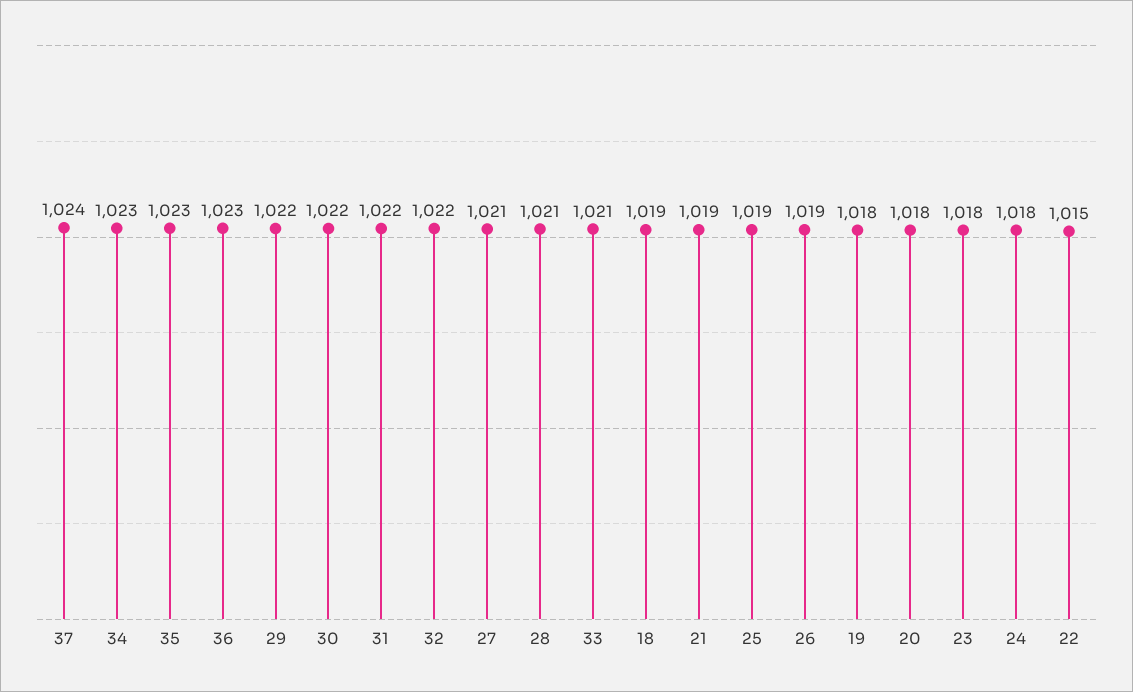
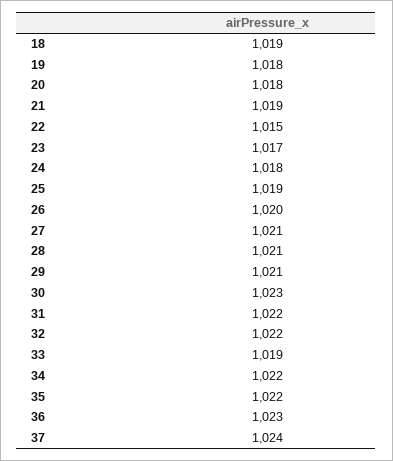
34: 1023 -> 1022
35: 1023 -> 1022
29: 1022 -> 1021
30: 1022 -> 1023
33: 1021 -> 1019
26: 1019 -> 1020
23: 1018 -> 1017

